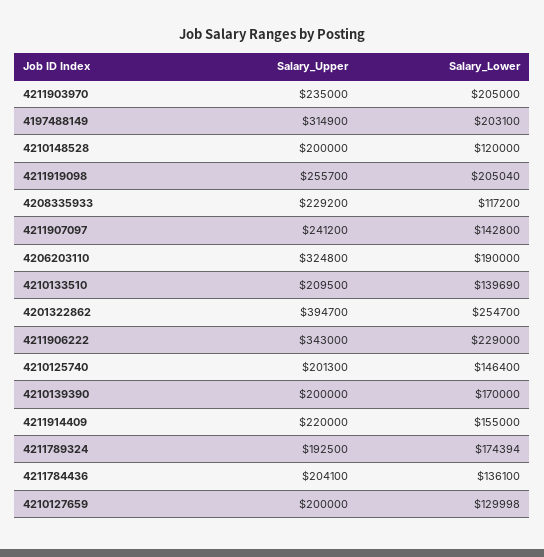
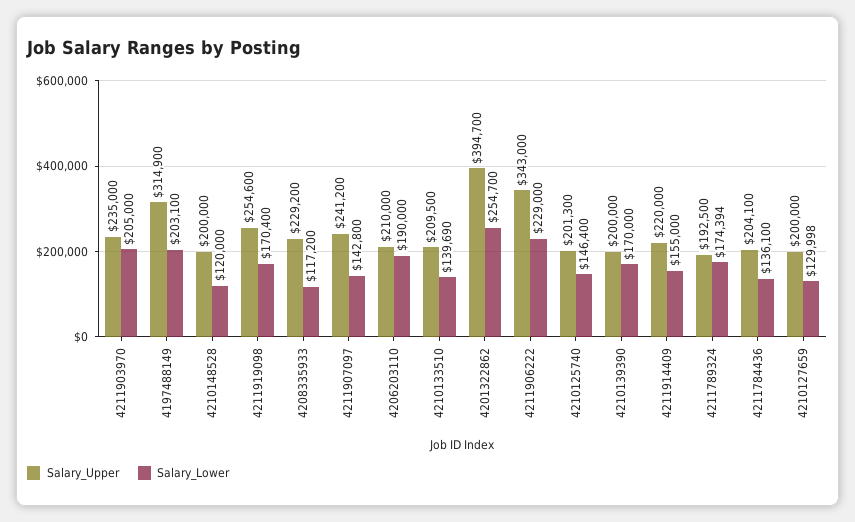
Salary_Upper, 4211919098: 255700 -> 254600
Salary_Lower, 4211919098: 205040 -> 170400
Salary_Upper, 4206203110: 324800 -> 210000

